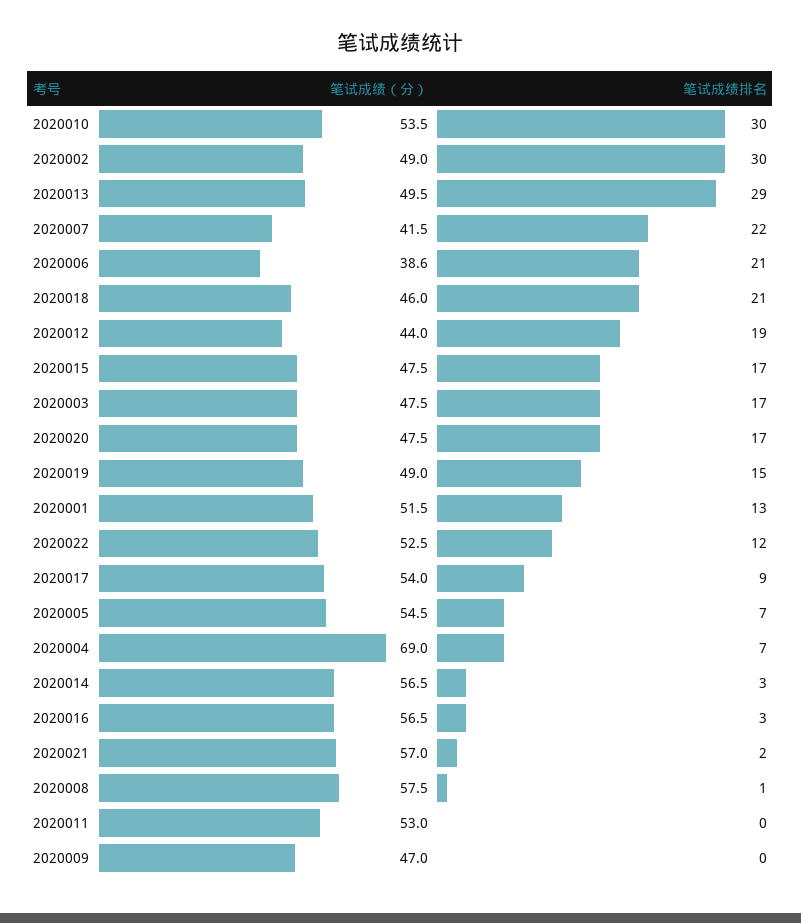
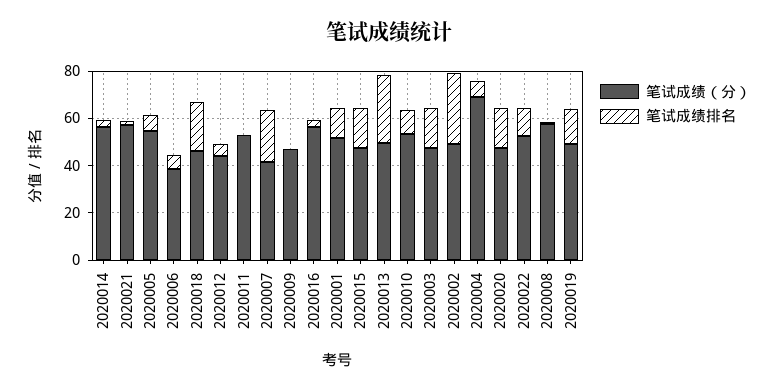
笔试成绩排名, 2020010: 30 -> 10
笔试成绩排名, 2020006: 21 -> 5
笔试成绩排名, 2020012: 19 -> 5
笔试成绩（分）, 2020017: 54 -> none
笔试成绩排名, 2020017: 9 -> none

